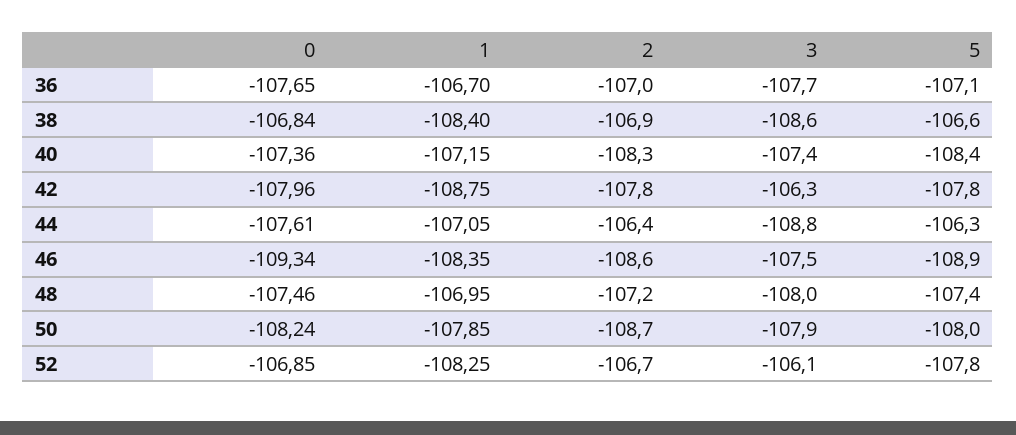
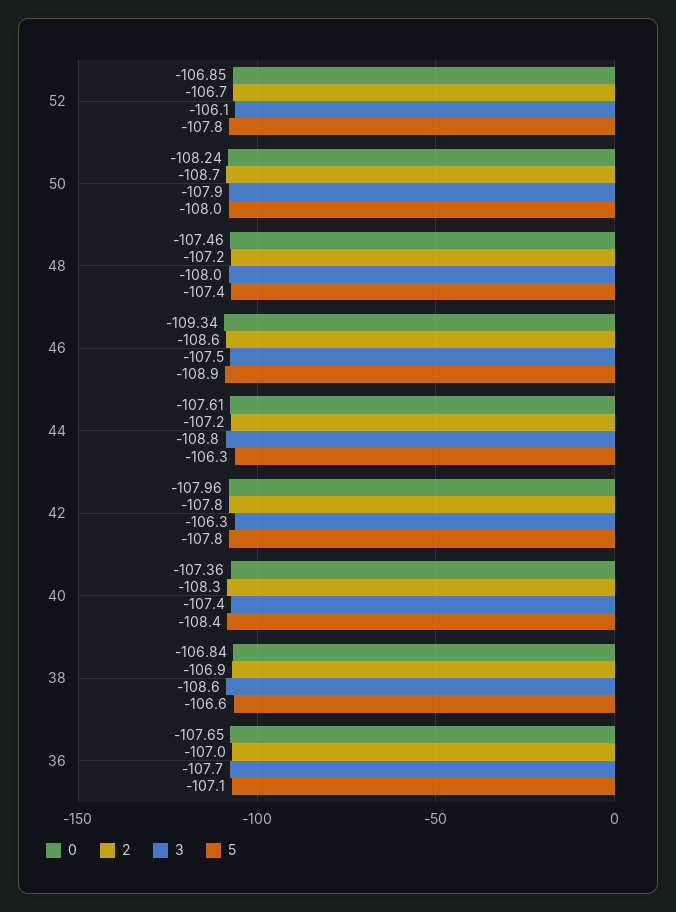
1, 36: -106.7 -> none
1, 38: -108.4 -> none
1, 40: -107.15 -> none
1, 42: -108.75 -> none
1, 44: -107.05 -> none
2, 44: -106.4 -> -107.2
1, 46: -108.35 -> none
1, 48: -106.95 -> none
1, 50: -107.85 -> none
1, 52: -108.25 -> none

